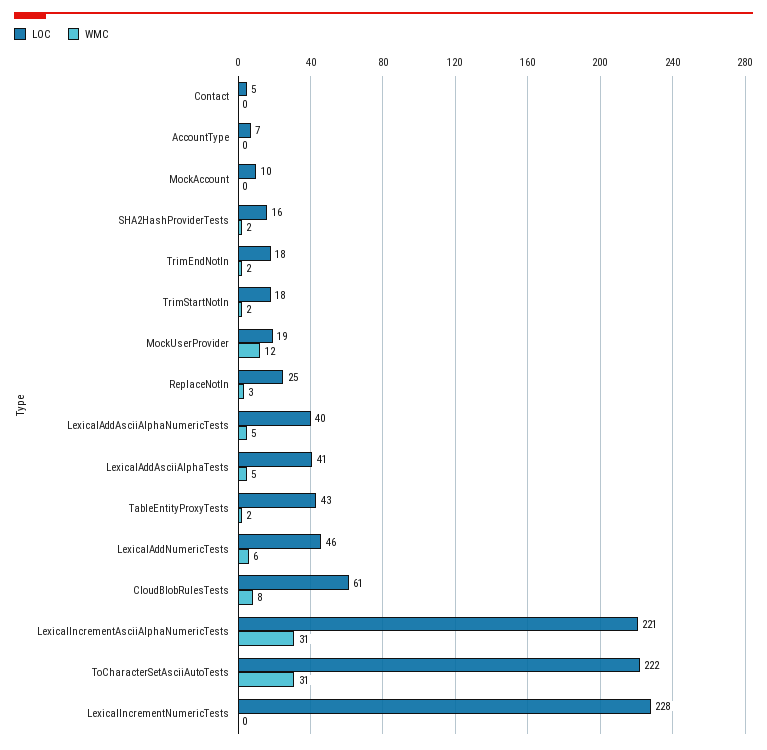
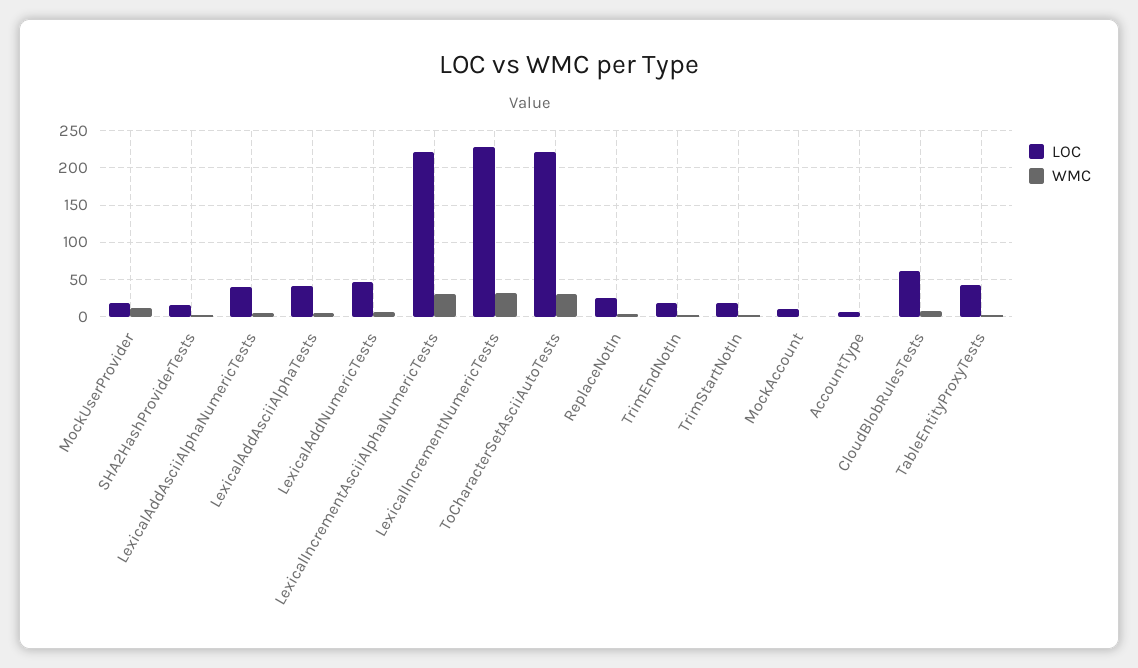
LOC, Contact: 5 -> none
WMC, Contact: 0 -> none
WMC, LexicalIncrementNumericTests: 0 -> 30

